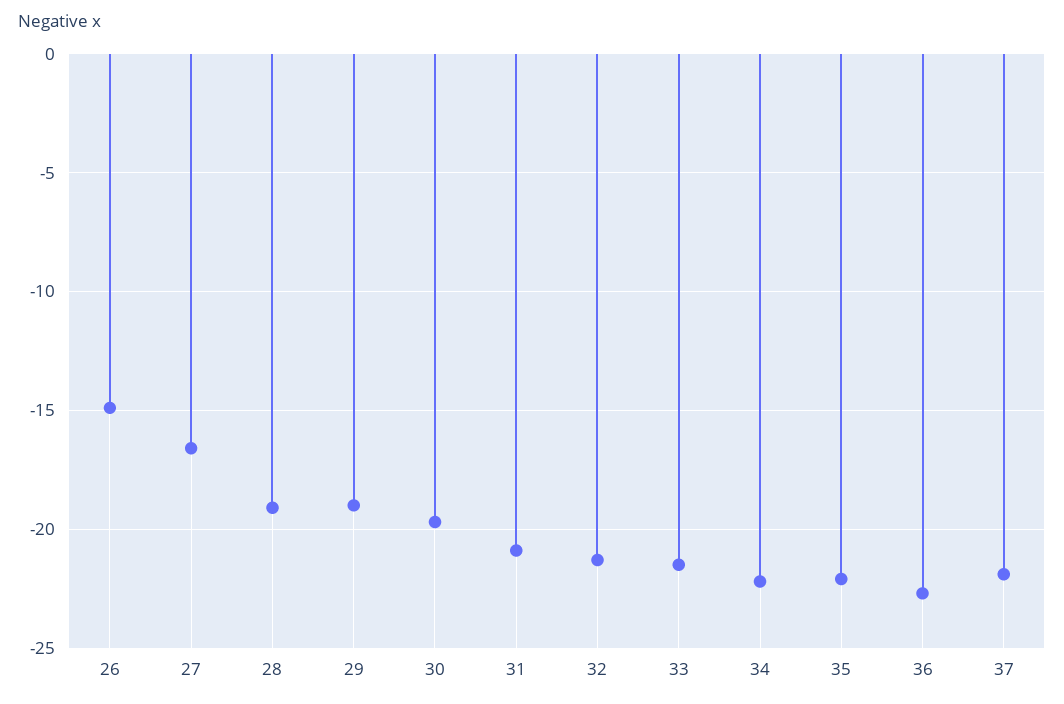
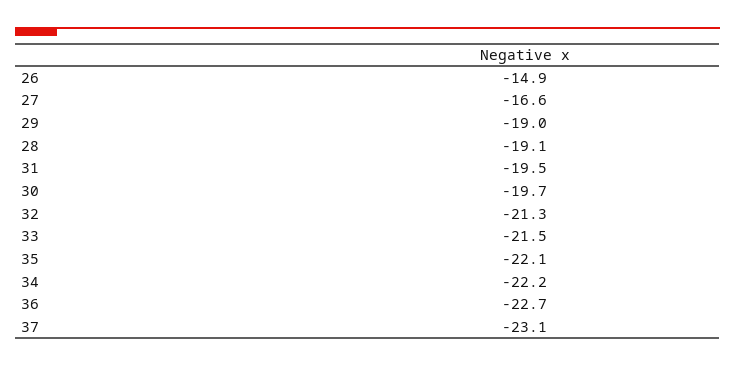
31: -21 -> -19.5
37: -22 -> -23.1

